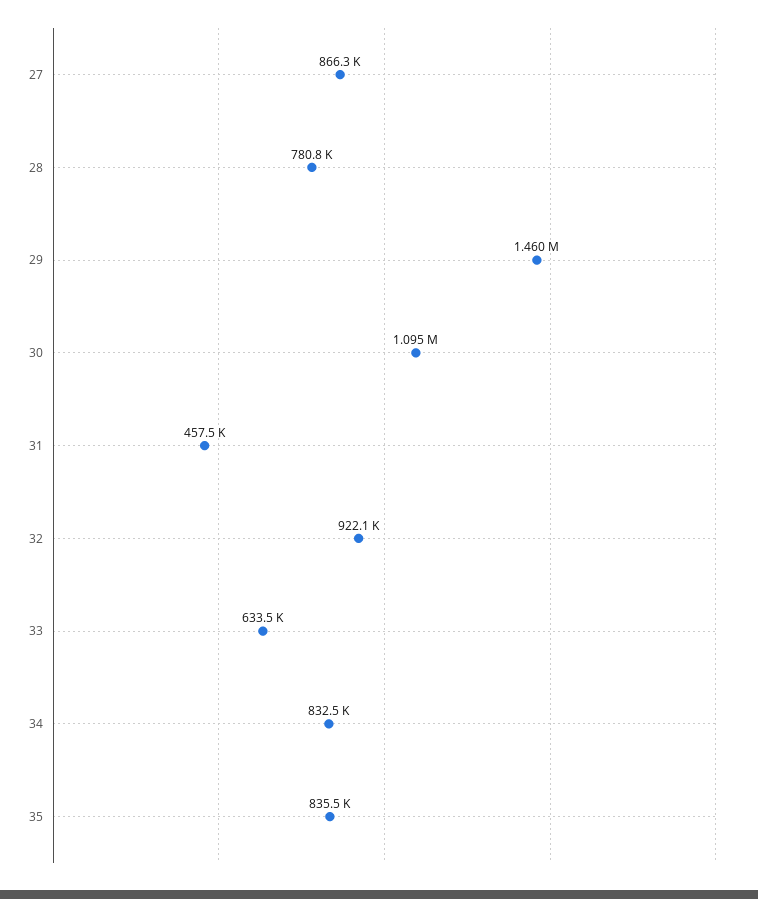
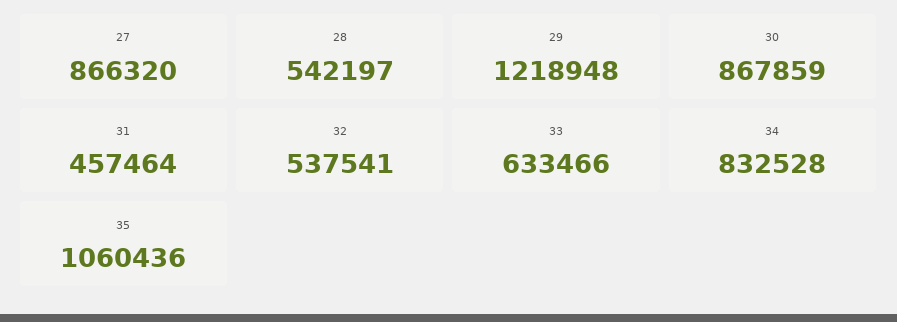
28: 780800 -> 542197
29: 1460000 -> 1218948
30: 1095000 -> 867859
32: 922100 -> 537541
35: 835500 -> 1060436

